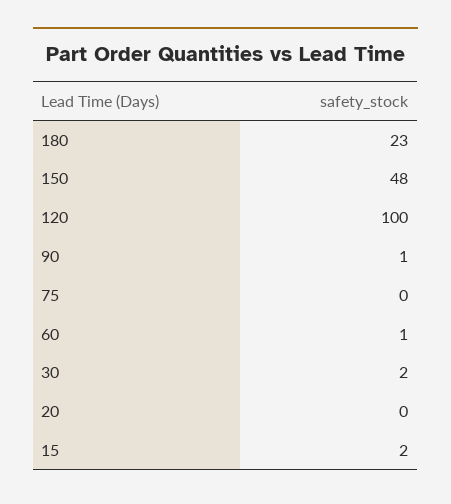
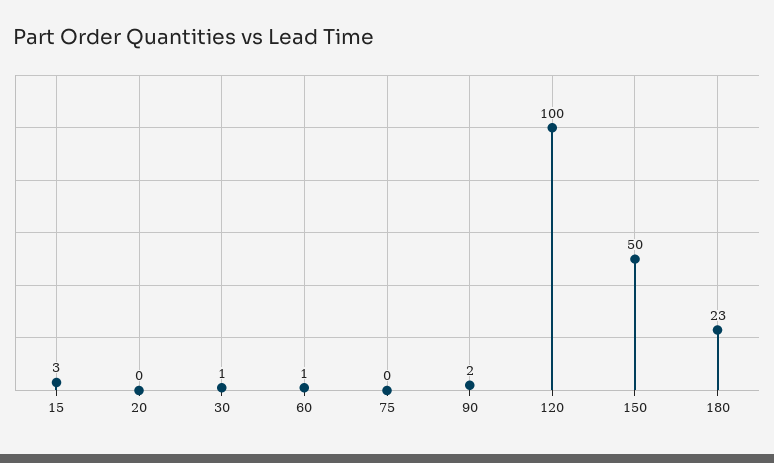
150: 48 -> 50
90: 1 -> 2
30: 2 -> 1
15: 2 -> 3

